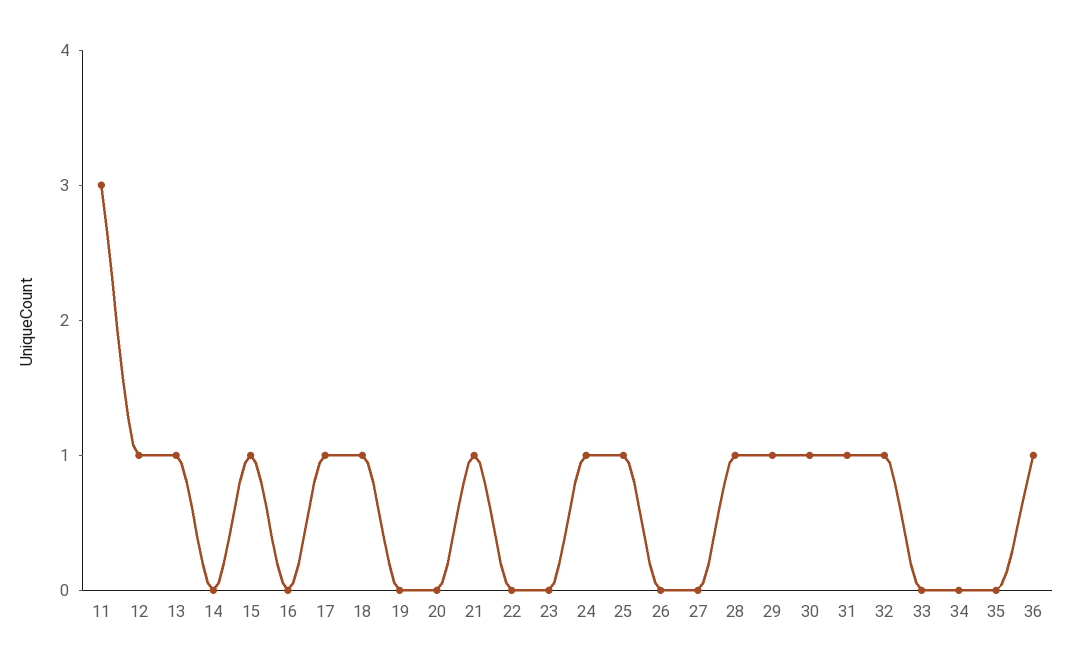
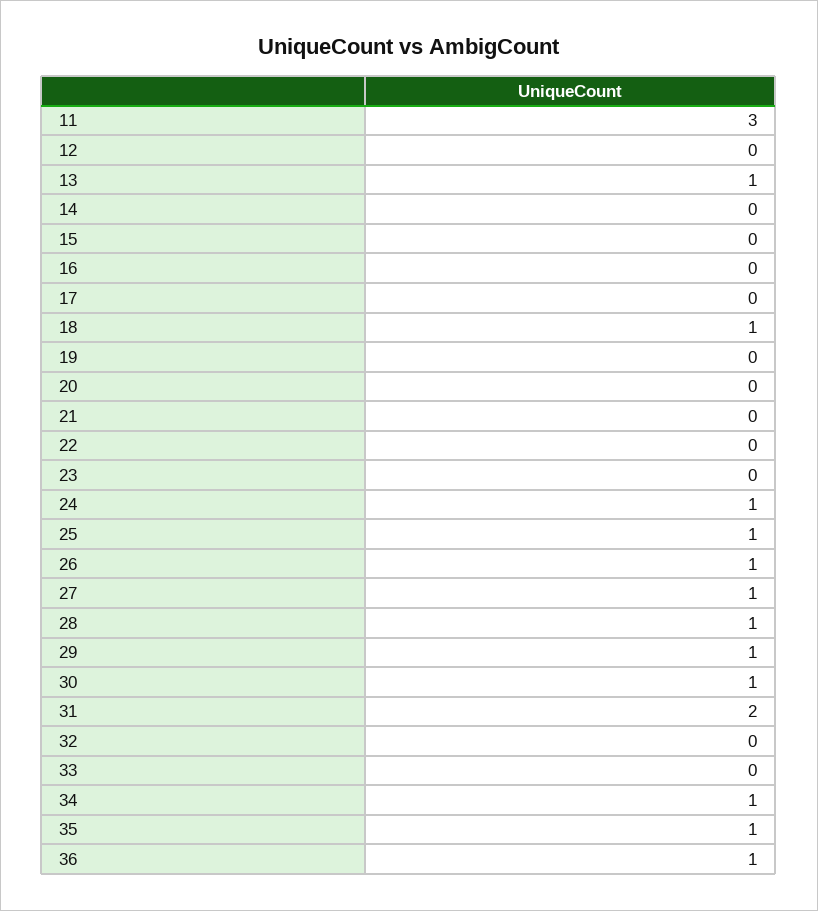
12: 1 -> 0
15: 1 -> 0
17: 1 -> 0
21: 1 -> 0
26: 0 -> 1
27: 0 -> 1
31: 1 -> 2
32: 1 -> 0
34: 0 -> 1
35: 0 -> 1

